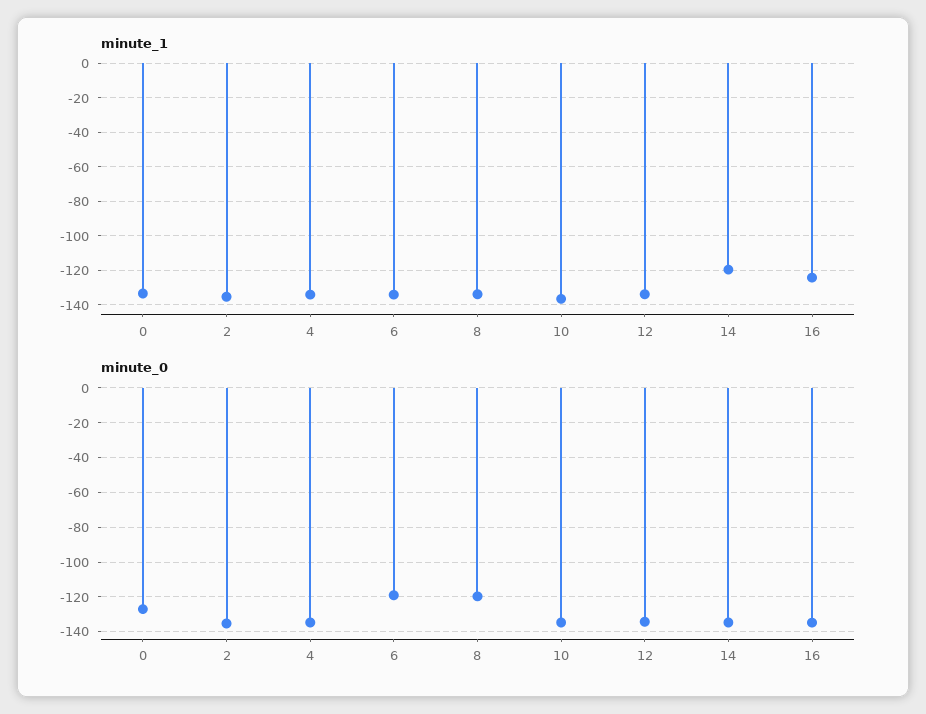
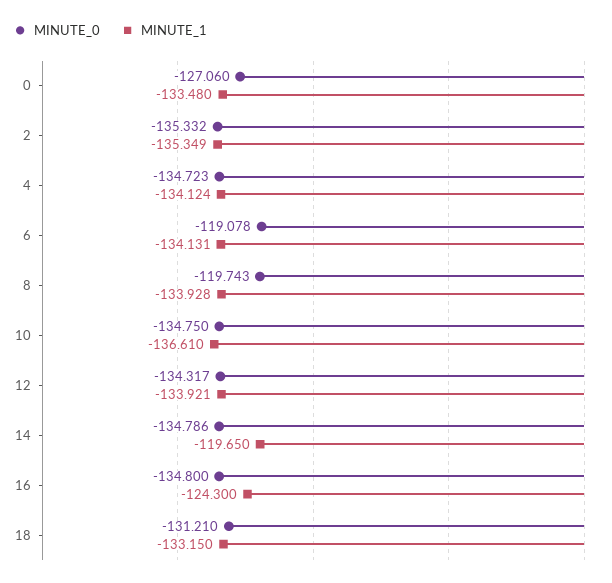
minute_0, 18: none -> -131.21
minute_1, 18: none -> -133.15

